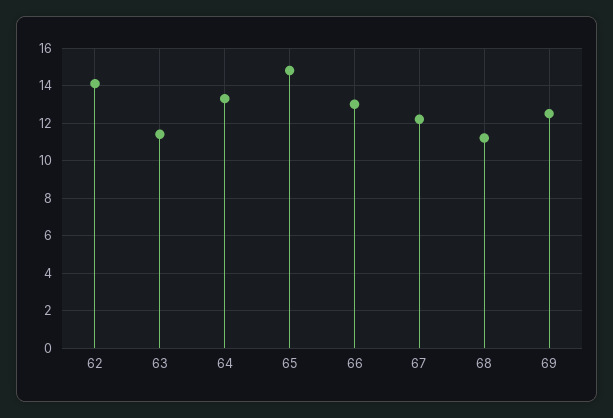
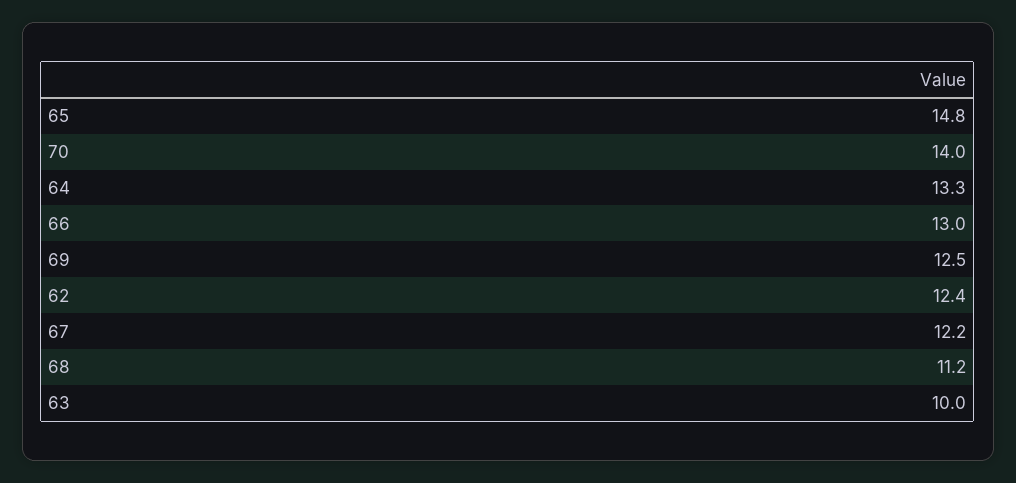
62: 14 -> 12.4
63: 11.5 -> 10
70: none -> 14

